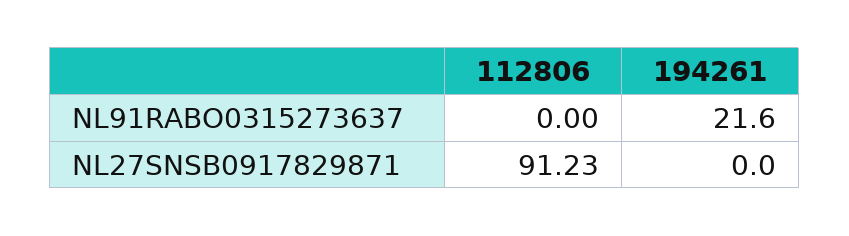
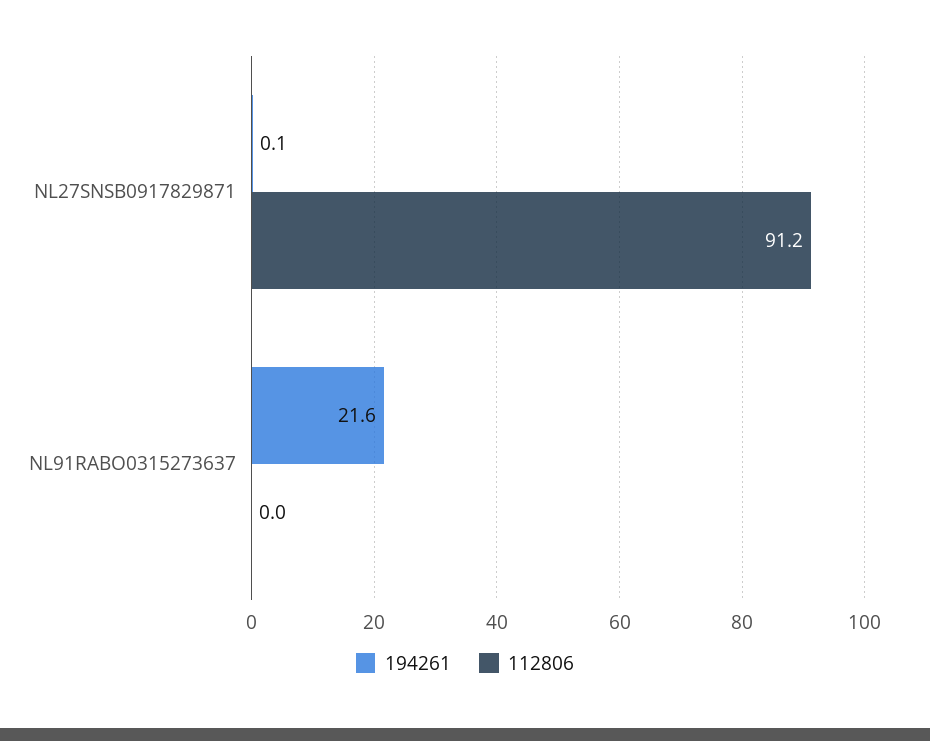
194261, NL27SNSB0917829871: 0 -> 0.1

